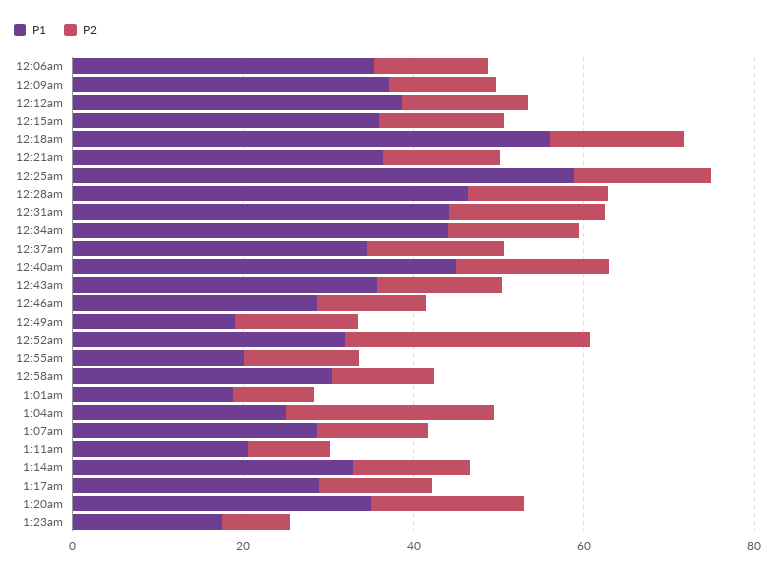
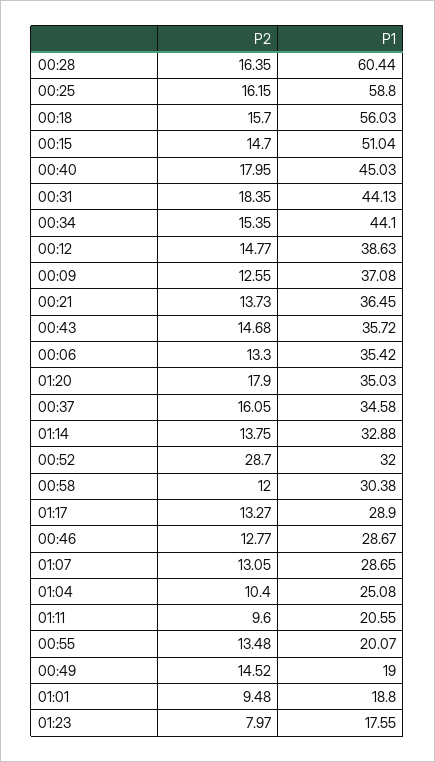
P1, 12:15am: 35 -> 51.04
P1, 12:28am: 45 -> 60.44
P2, 1:04am: 25 -> 10.4

